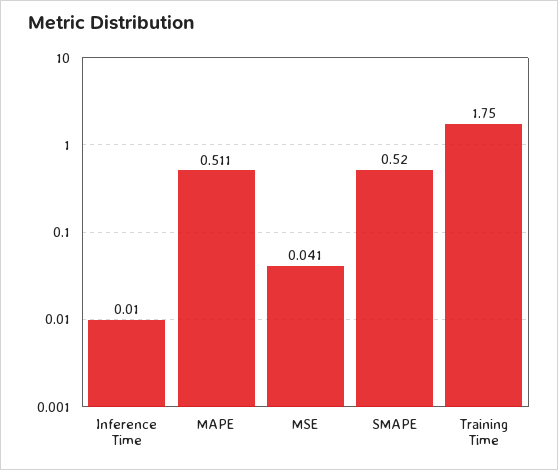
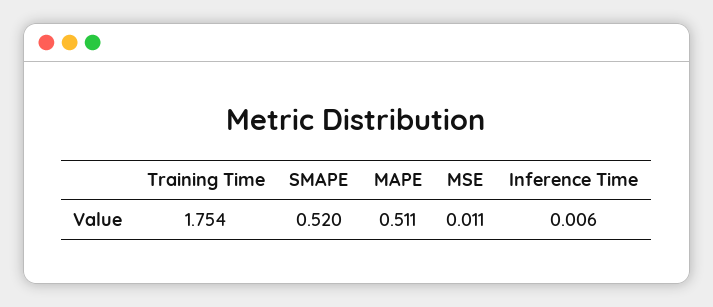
Inference Time: 0.01 -> 0.006
MSE: 0.041 -> 0.011
Training Time: 1.75 -> 1.754

